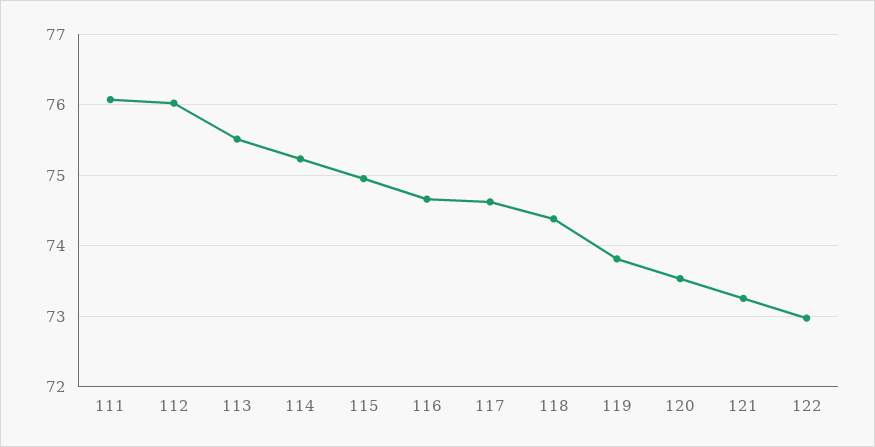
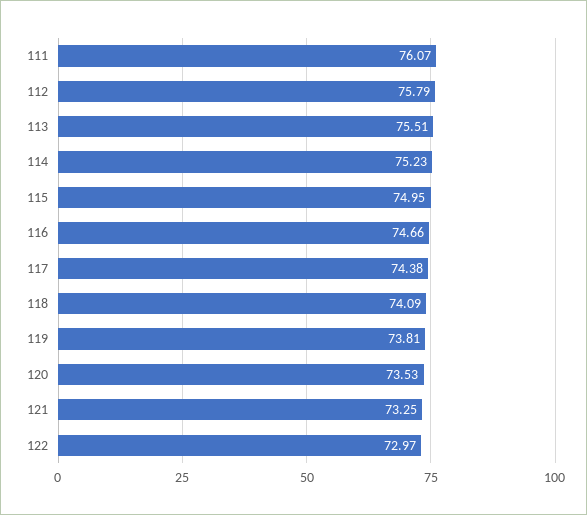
112: 76 -> 75.79
117: 74.6 -> 74.38
118: 74.4 -> 74.09

